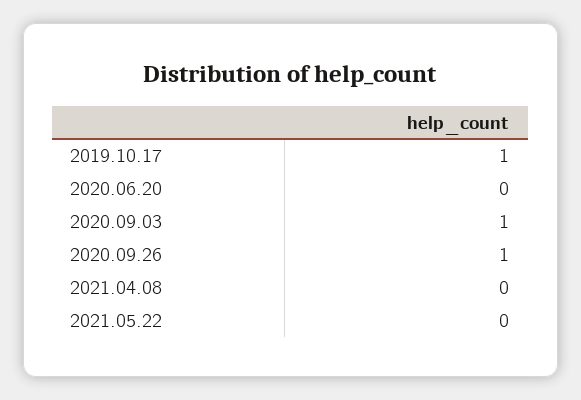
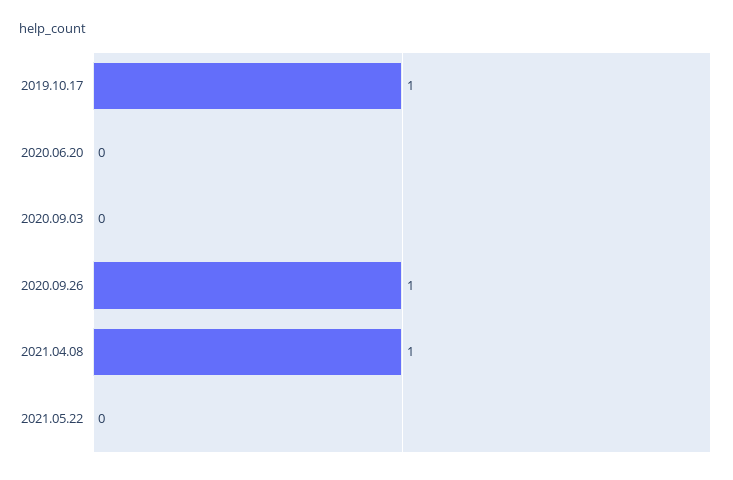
2020.09.03: 1 -> 0
2021.04.08: 0 -> 1

